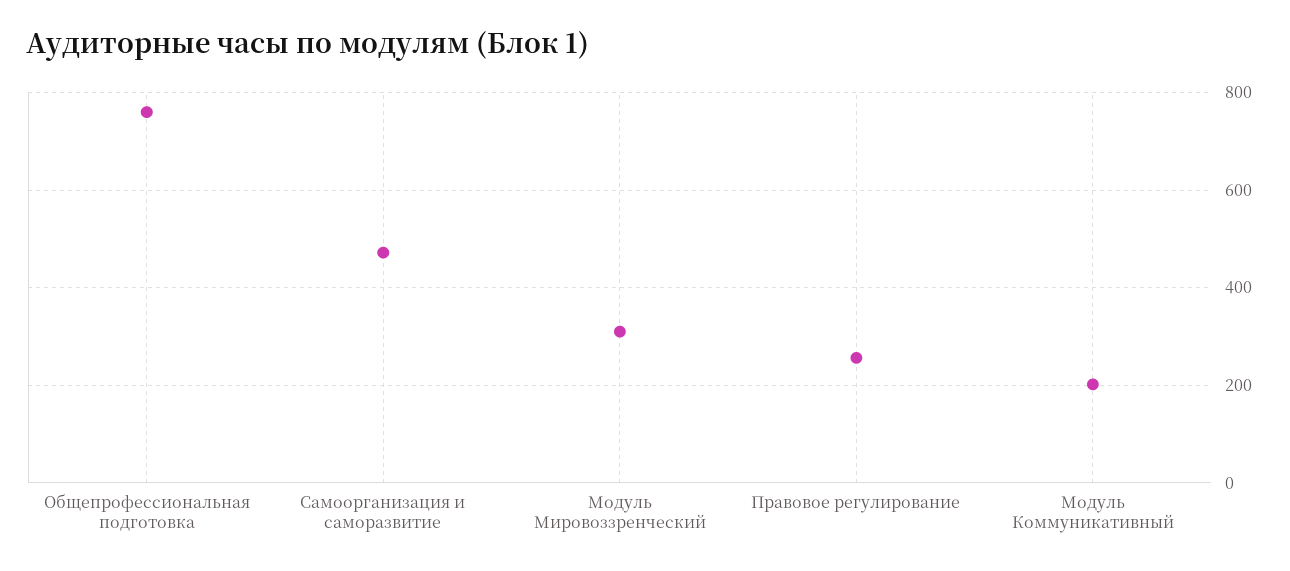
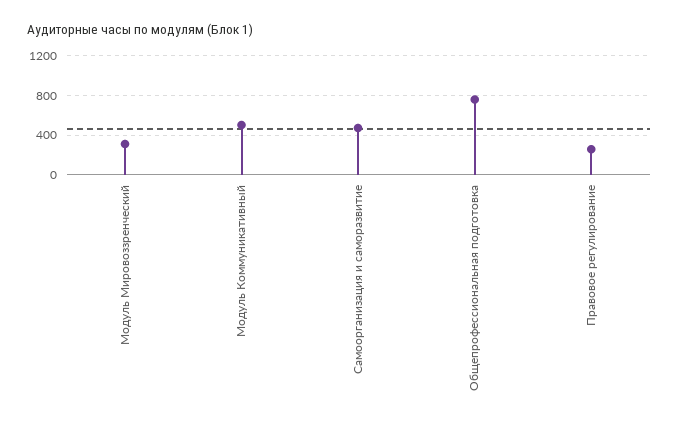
Модуль Коммуникативный: 200 -> 500

